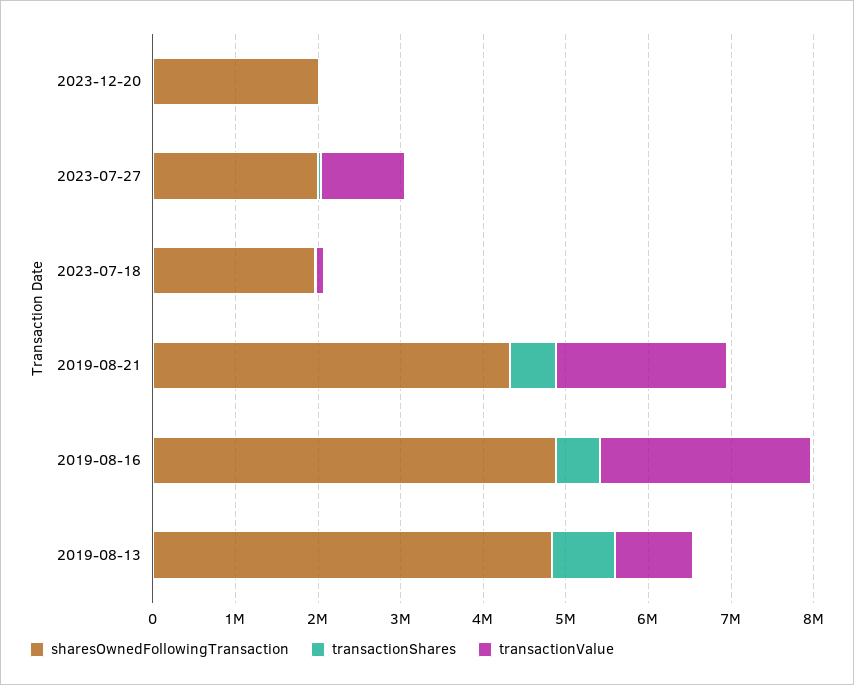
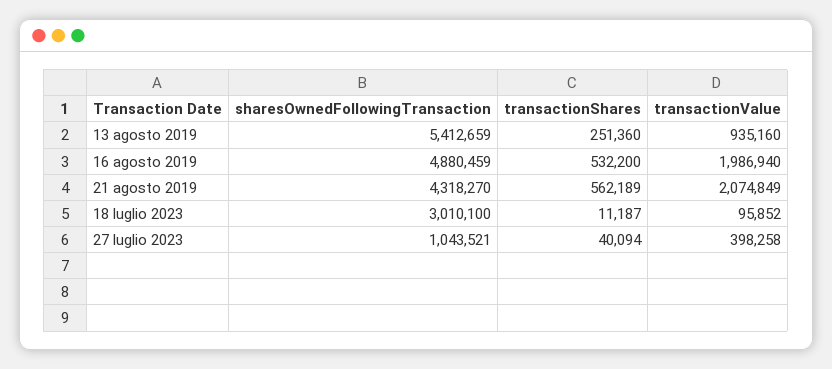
sharesOwnedFollowingTransaction, 2023-12-20: 2000000 -> none
transactionShares, 2023-12-20: 0 -> none
transactionValue, 2023-12-20: 0 -> none
sharesOwnedFollowingTransaction, 2023-07-27: 2000000 -> 1043521
transactionValue, 2023-07-27: 1000000 -> 398258
sharesOwnedFollowingTransaction, 2023-07-18: 2000000 -> 3010100
transactionValue, 2019-08-16: 2600000 -> 1986940
sharesOwnedFollowingTransaction, 2019-08-13: 4800000 -> 5412659
transactionShares, 2019-08-13: 800000 -> 251360

